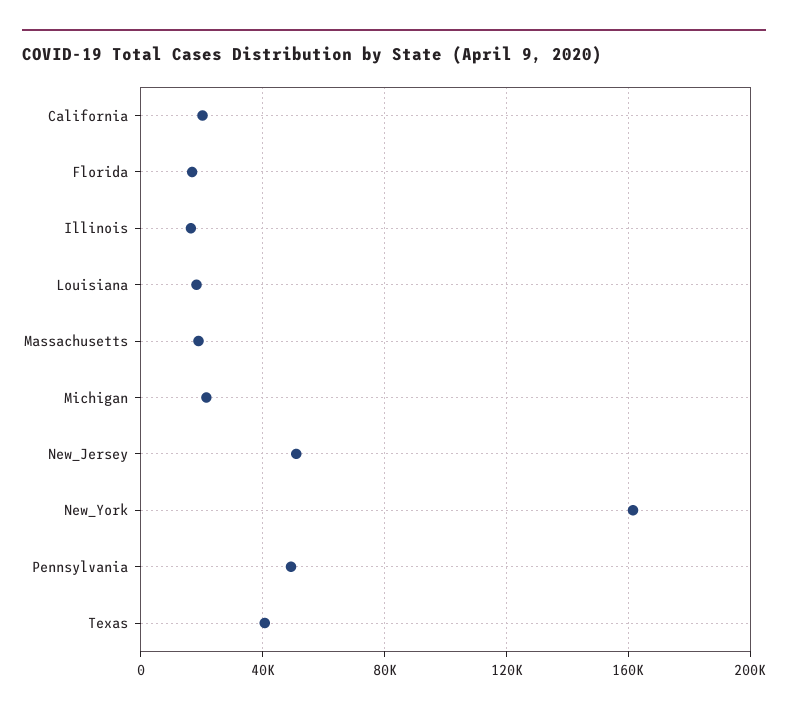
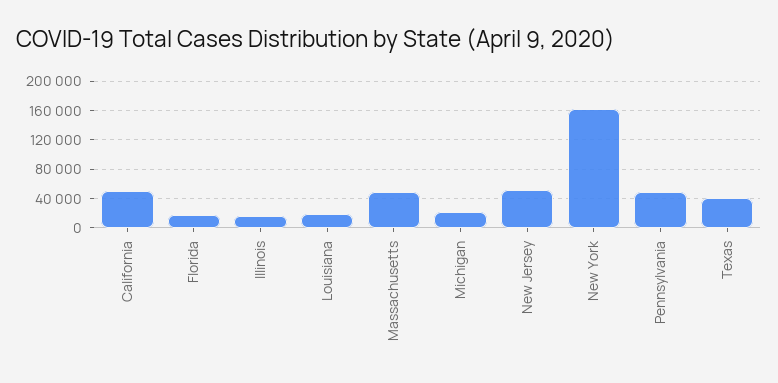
California: 20000 -> 50000
Massachusetts: 20000 -> 50000

